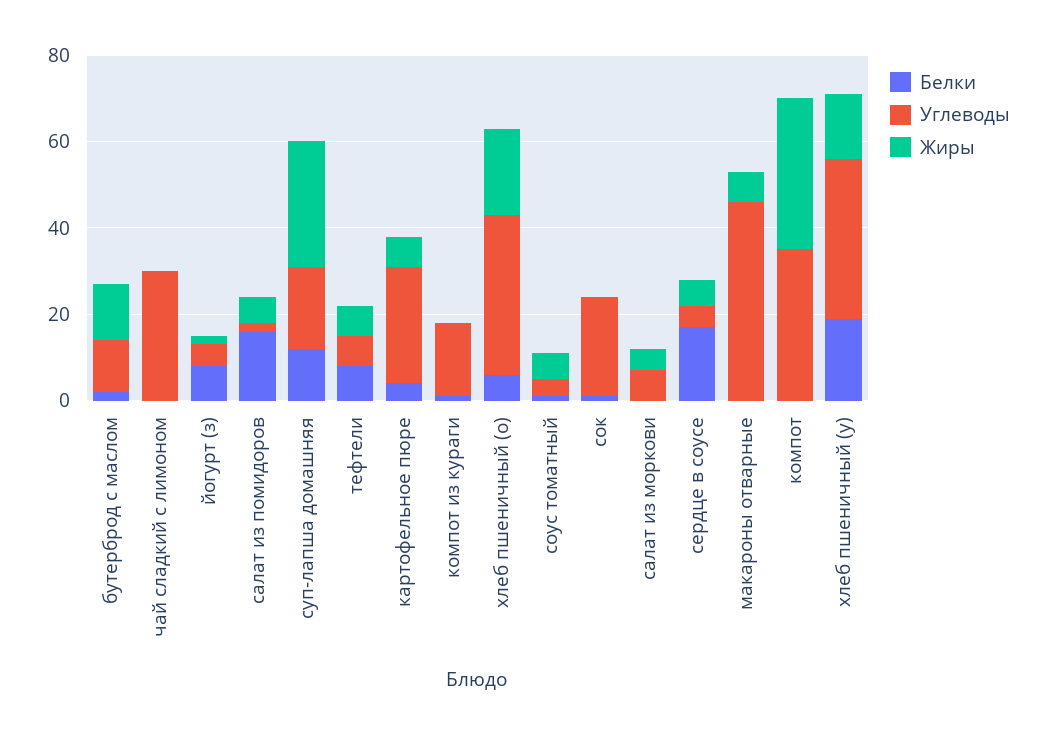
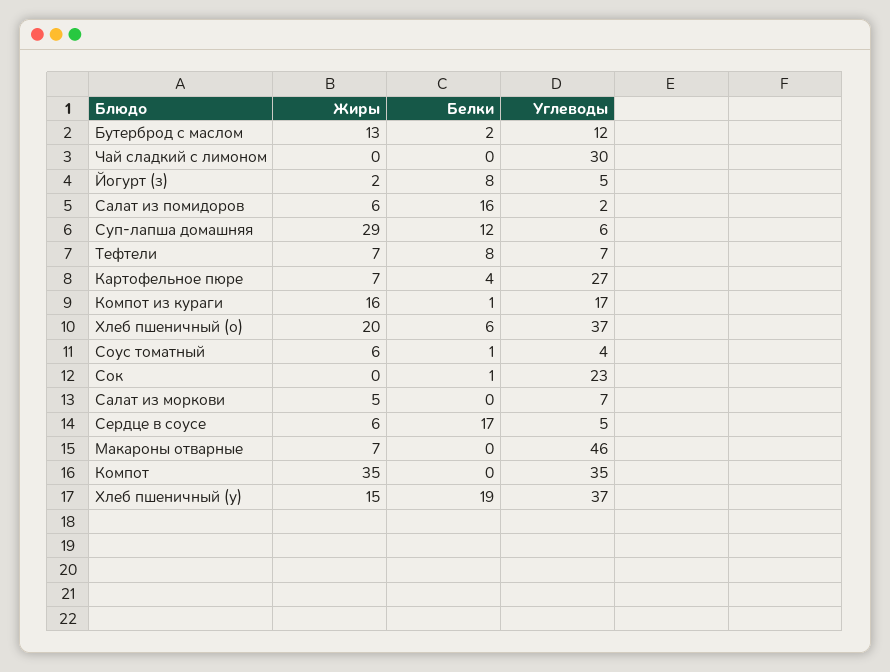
Углеводы, суп-лапша домашняя: 20 -> 6
Жиры, компот из кураги: 0 -> 16

